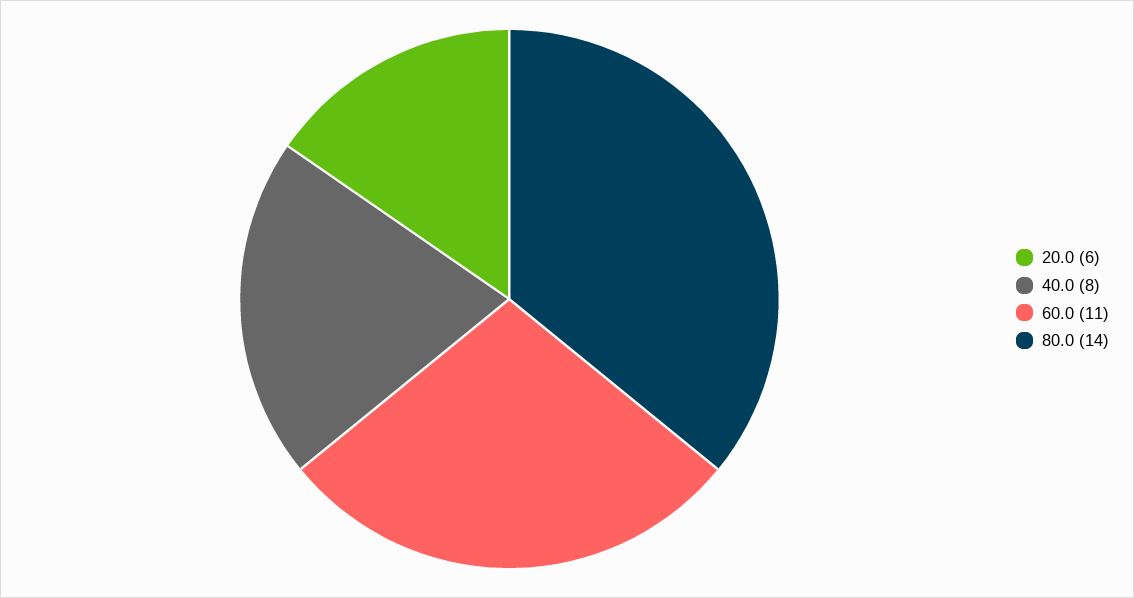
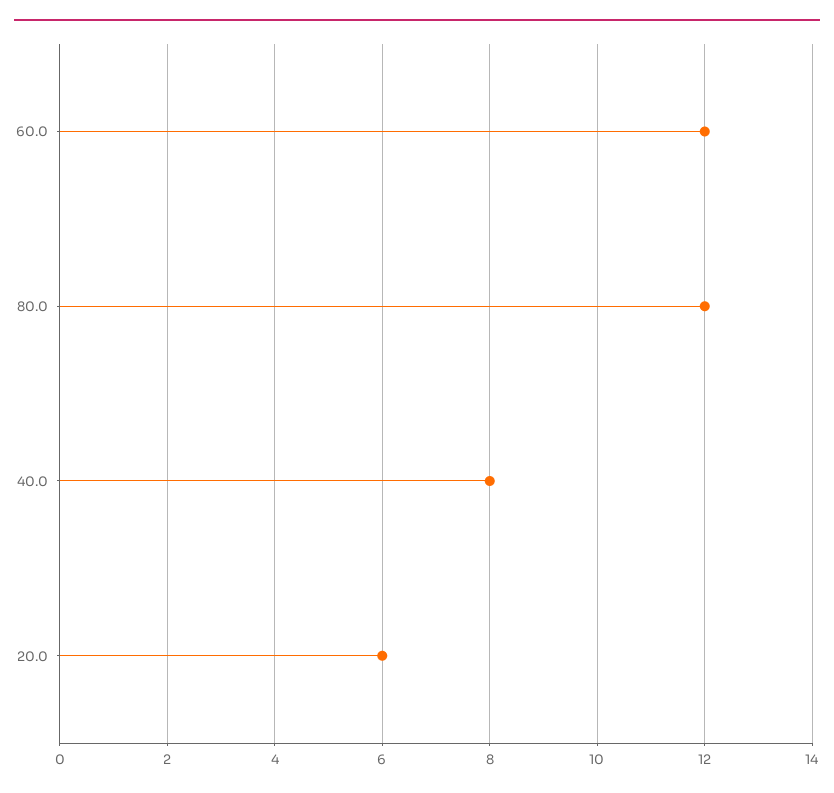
60.0: 11 -> 12
80.0: 14 -> 12

